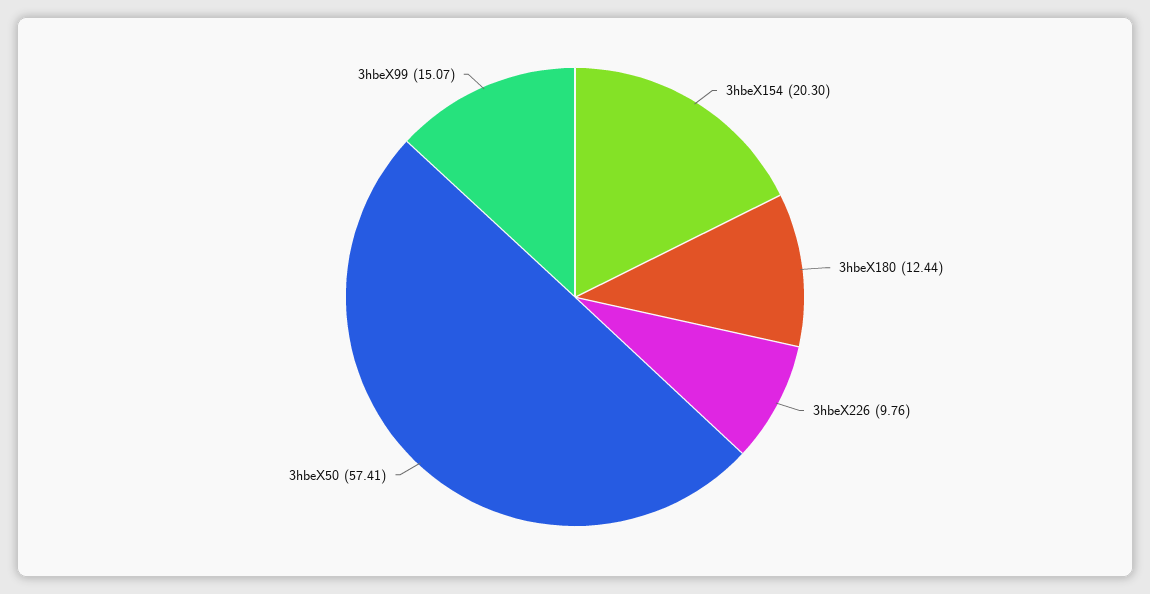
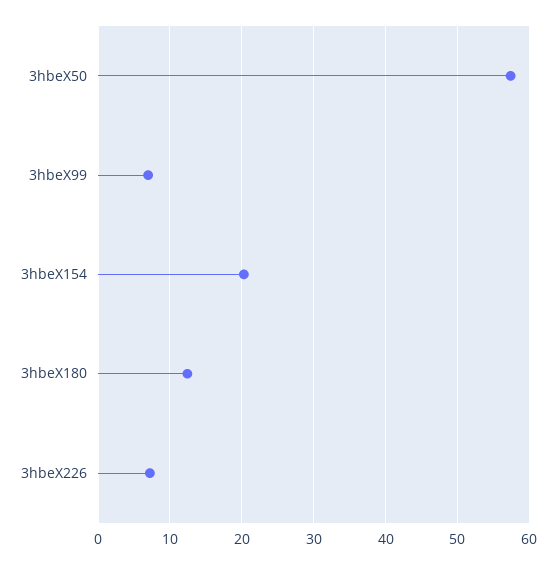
3hbeX226: 9.76 -> 7
3hbeX99: 15.07 -> 7

